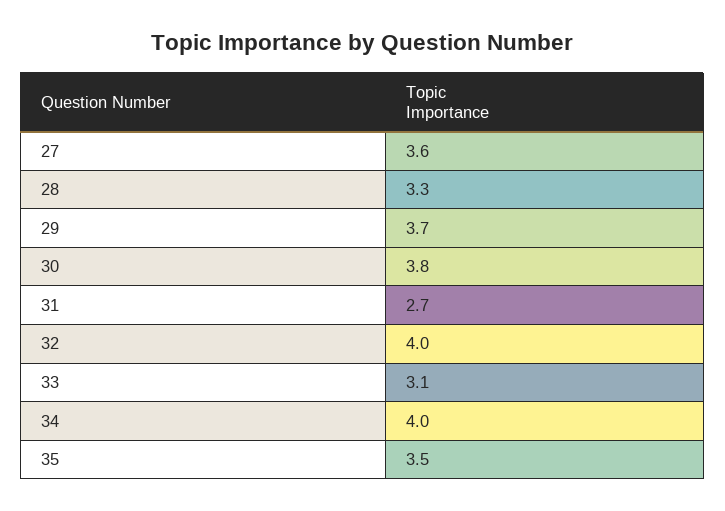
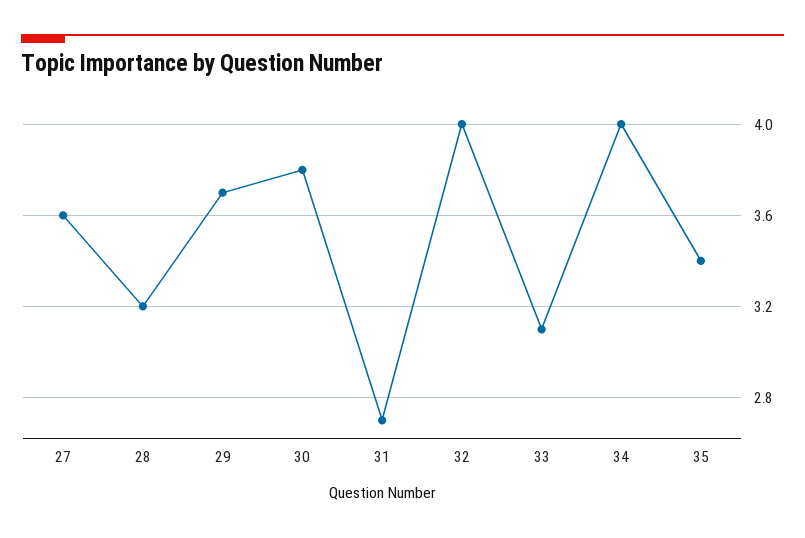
28: 3.3 -> 3.2
35: 3.5 -> 3.4

